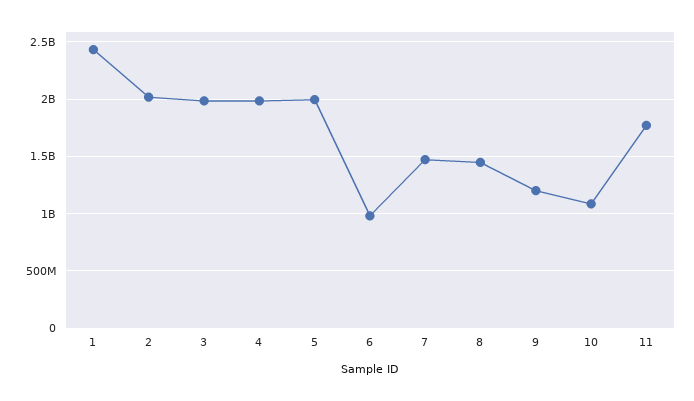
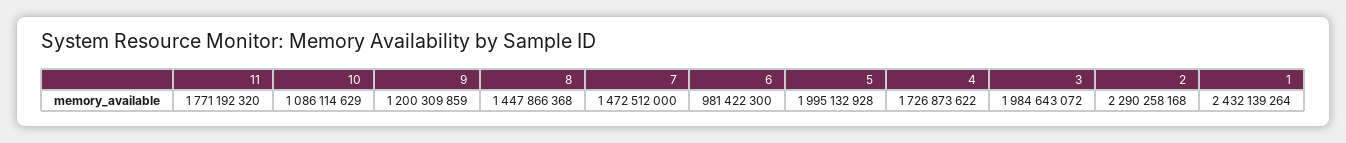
2: 2000000000 -> 2290258168
4: 2000000000 -> 1726873622

